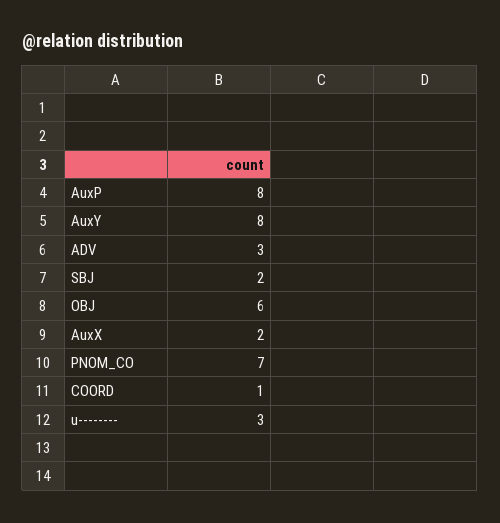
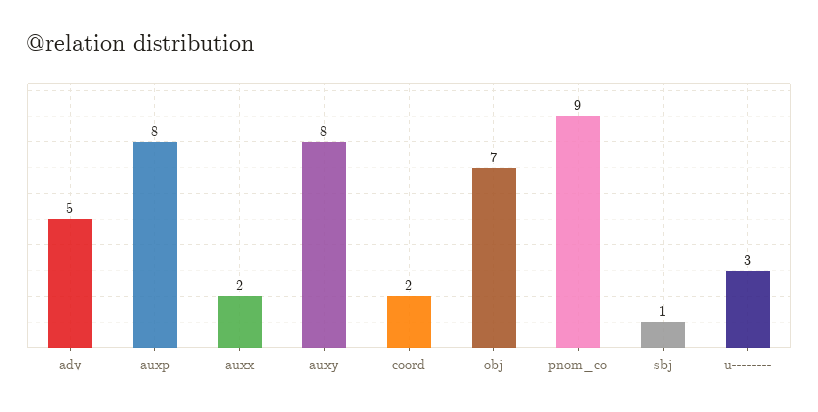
ADV: 3 -> 5
SBJ: 2 -> 1
OBJ: 6 -> 7
PNOM_CO: 7 -> 9
COORD: 1 -> 2

